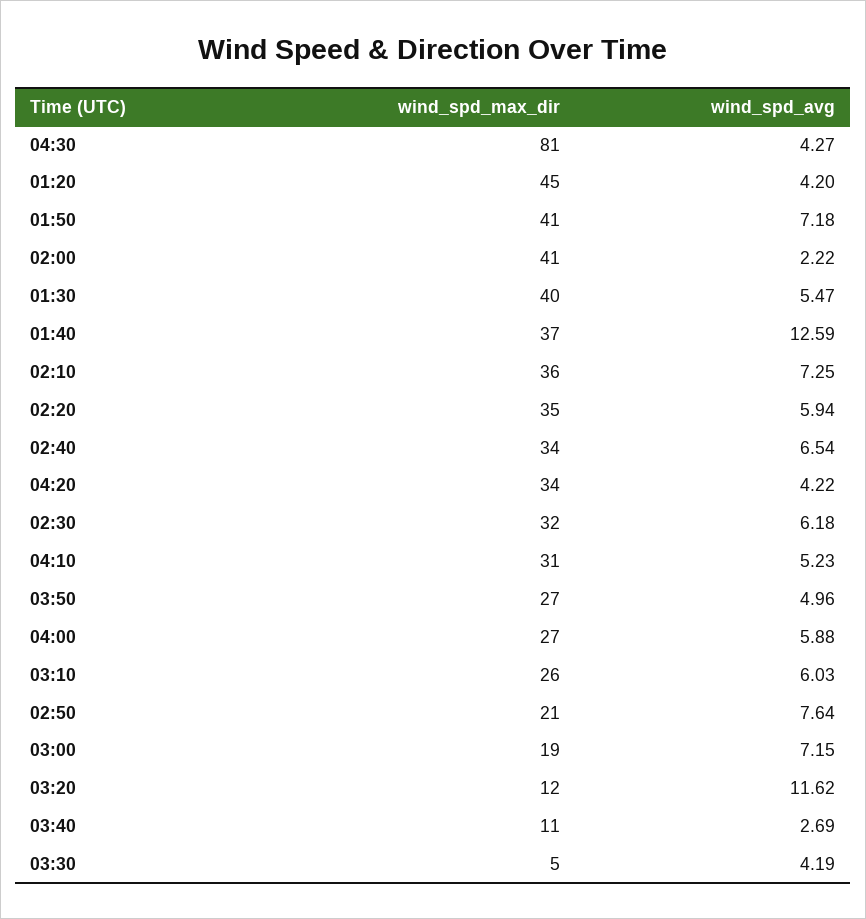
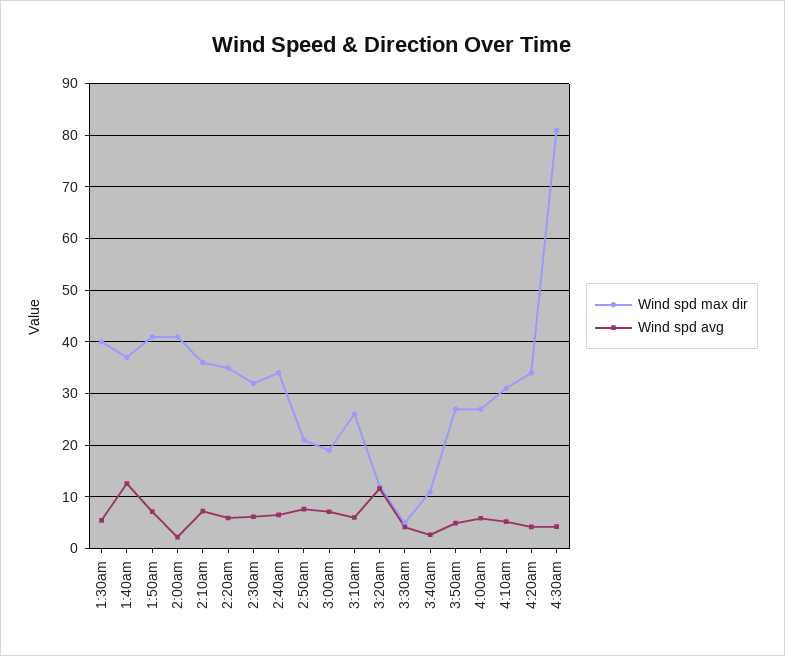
wind_spd_max_dir, 01:20: 45 -> none
wind_spd_avg, 01:20: 4.2 -> none

